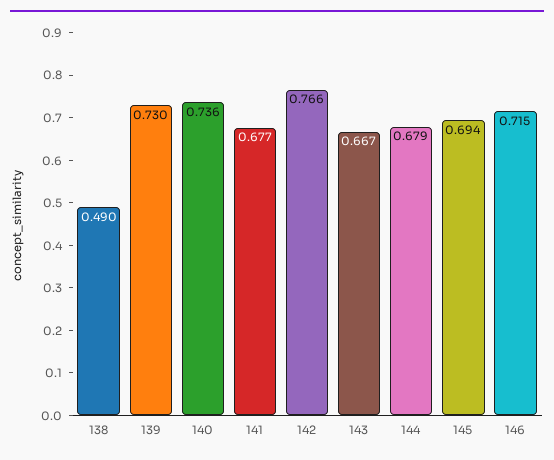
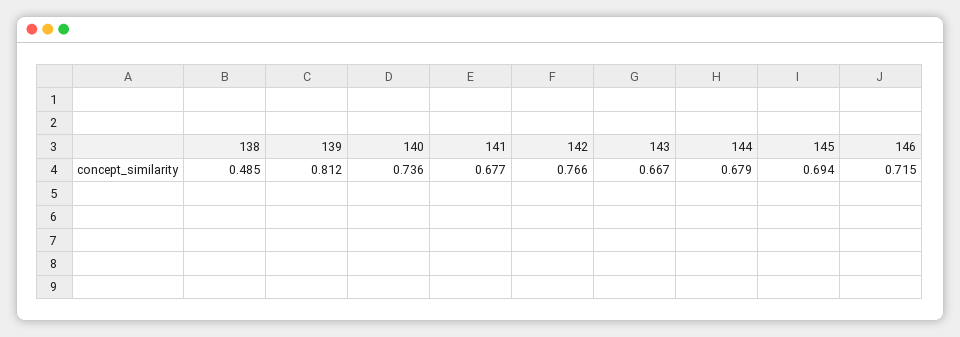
138: 0.49 -> 0.485
139: 0.73 -> 0.812

